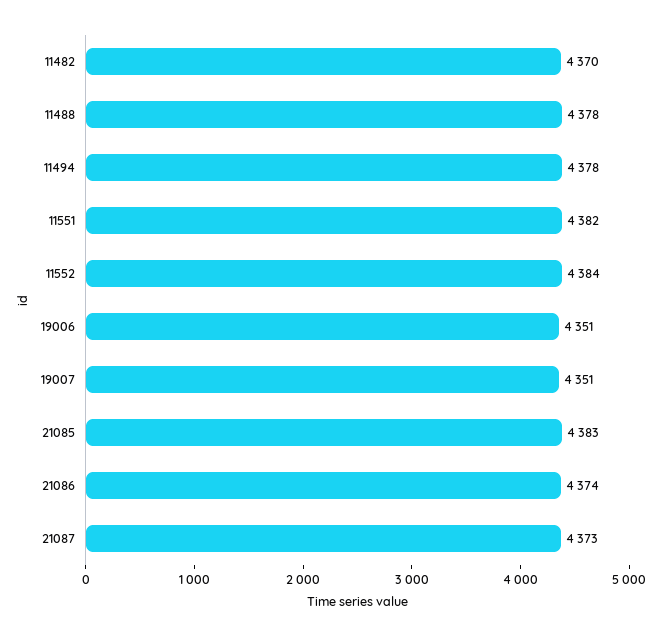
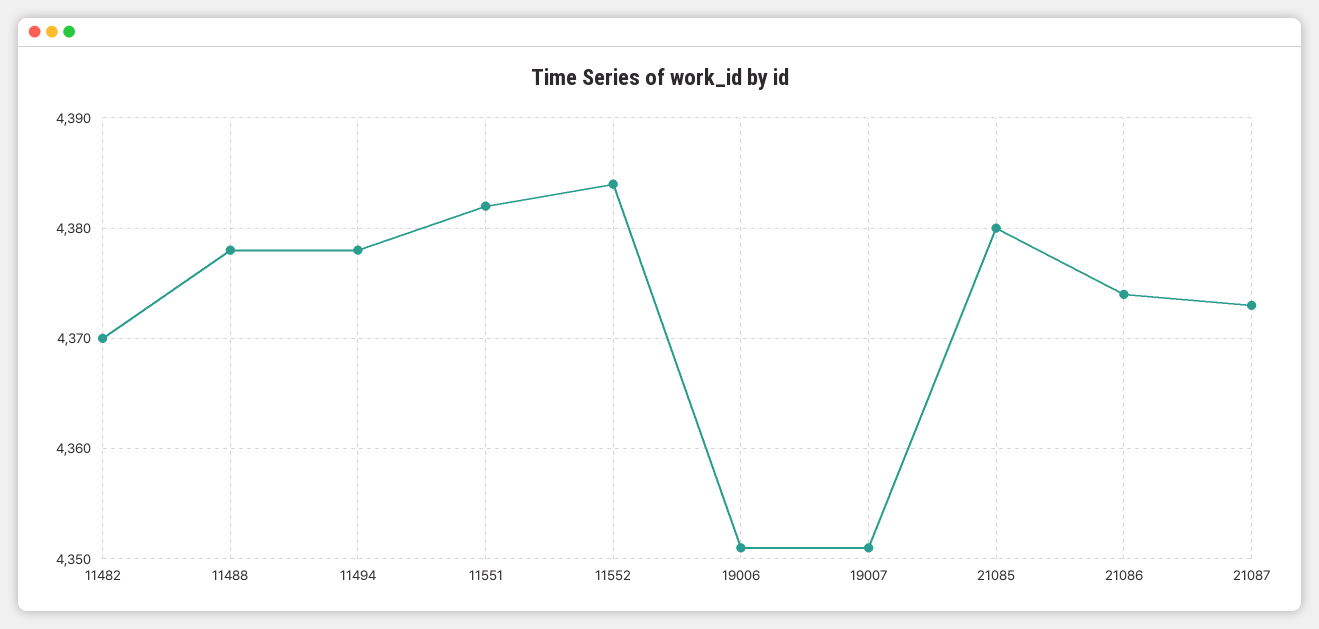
21085: 4383 -> 4380

